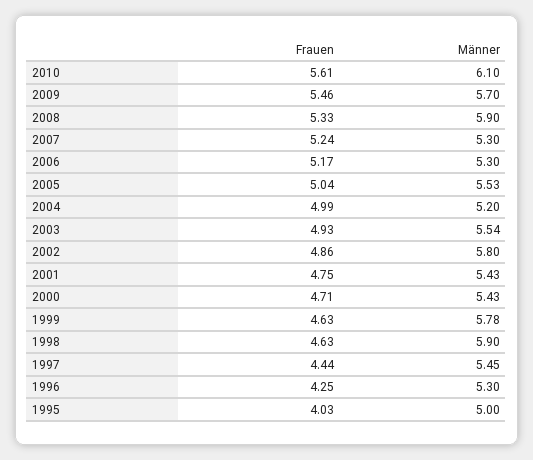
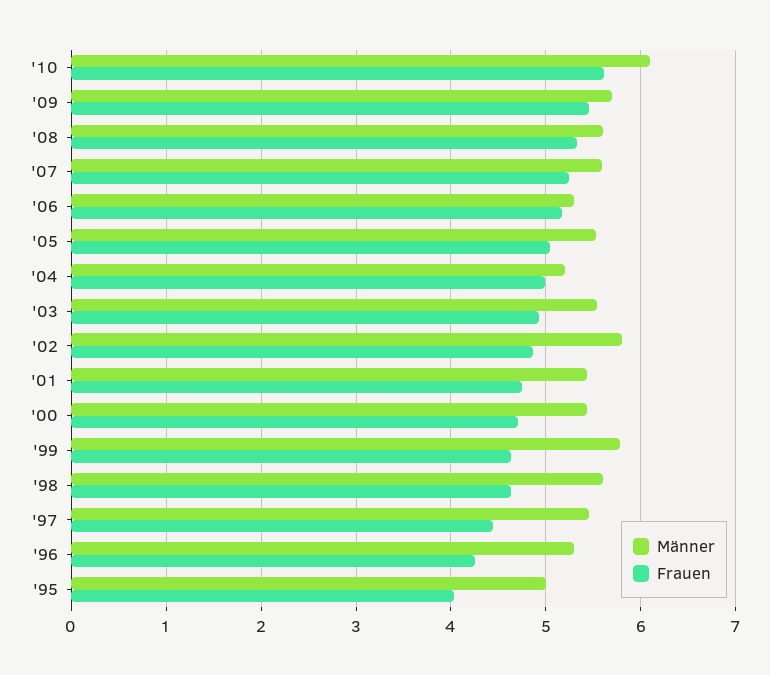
Männer, 2008: 5.9 -> 5.6
Männer, 2007: 5.3 -> 5.6
Männer, 1998: 5.9 -> 5.6

